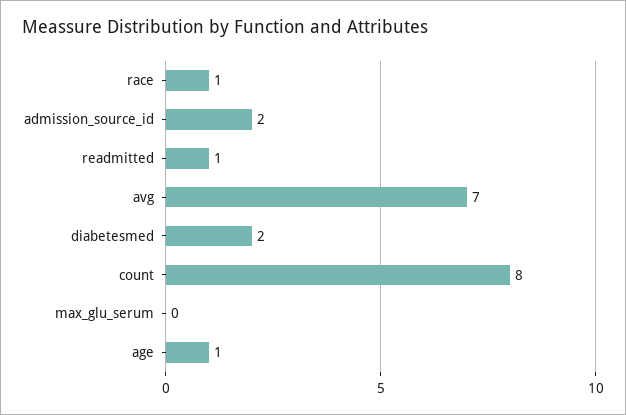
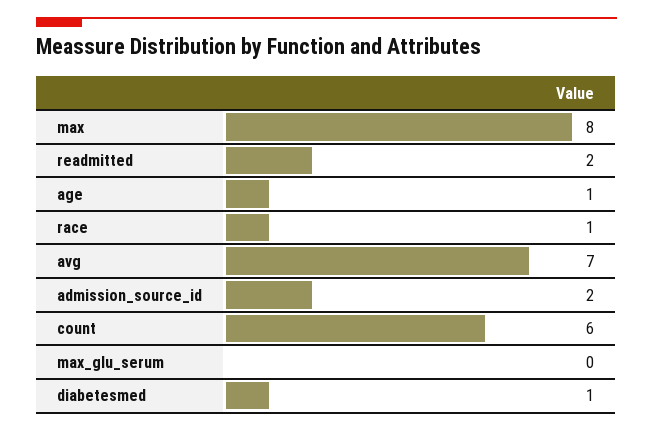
readmitted: 1 -> 2
diabetesmed: 2 -> 1
count: 8 -> 6
max: none -> 8

